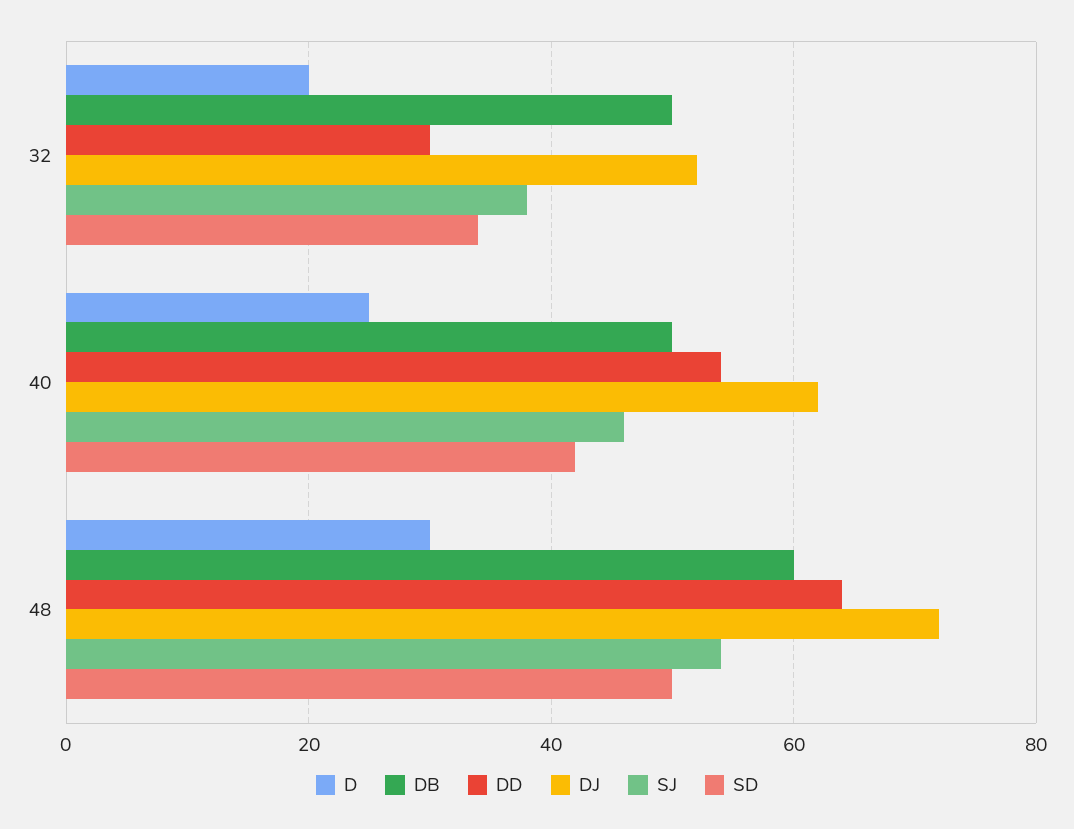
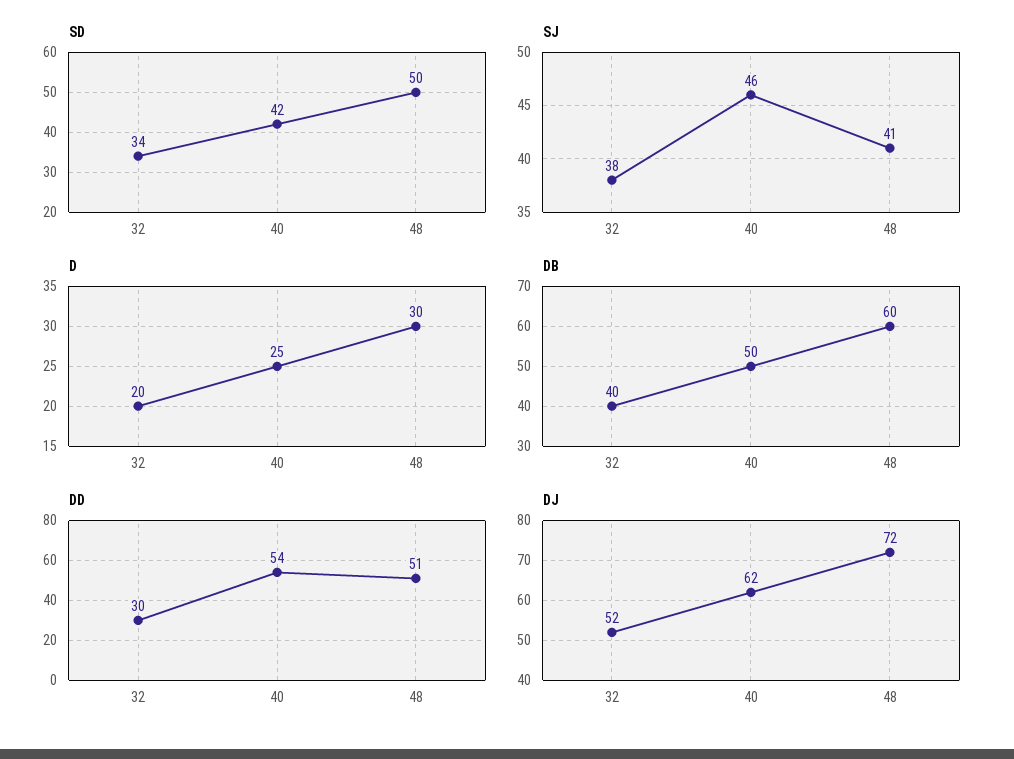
DB, 32: 50 -> 40
DD, 48: 65 -> 51
SJ, 48: 55 -> 41

